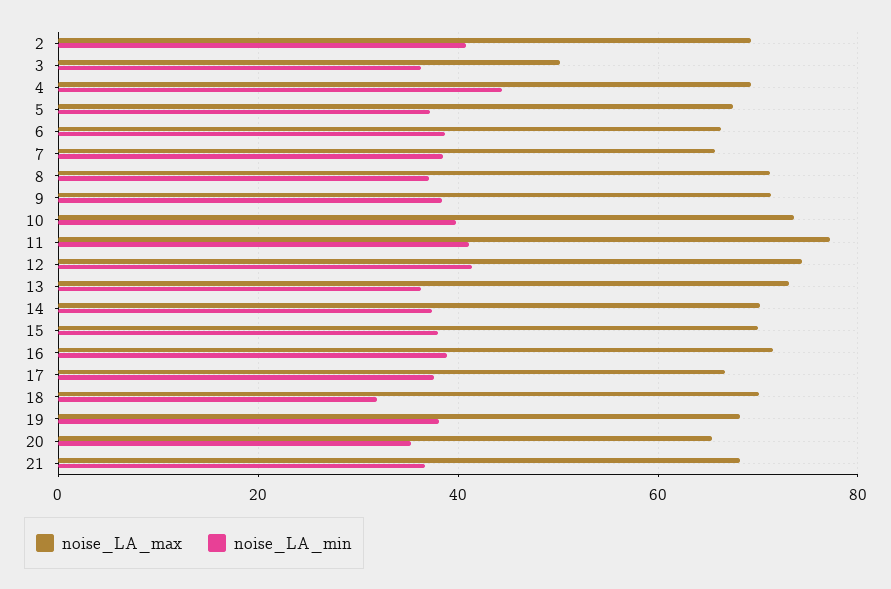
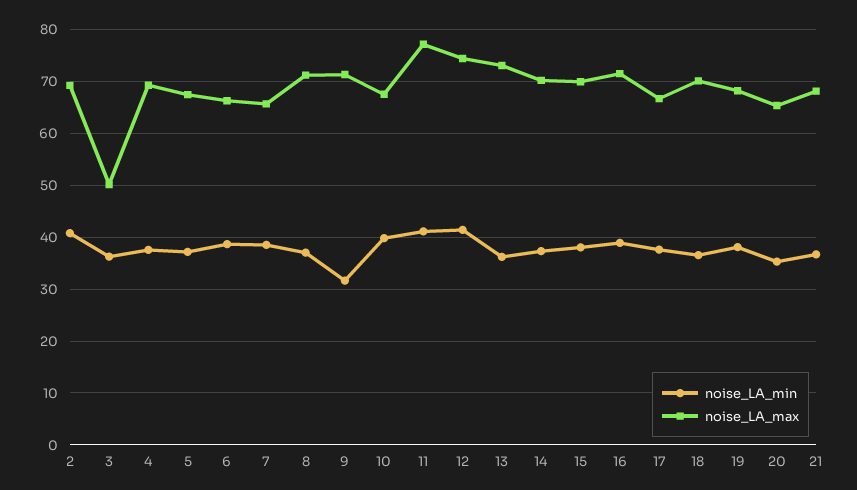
noise_LA_min, 4: 44 -> 38
noise_LA_min, 9: 38 -> 32
noise_LA_max, 10: 74 -> 68
noise_LA_min, 18: 32 -> 36

